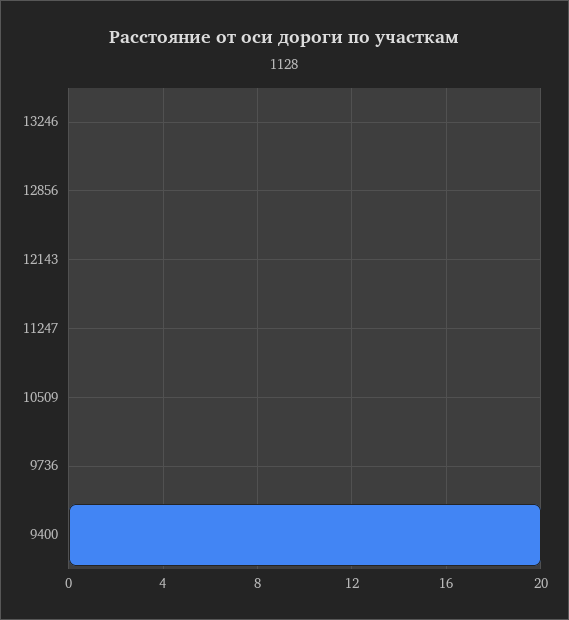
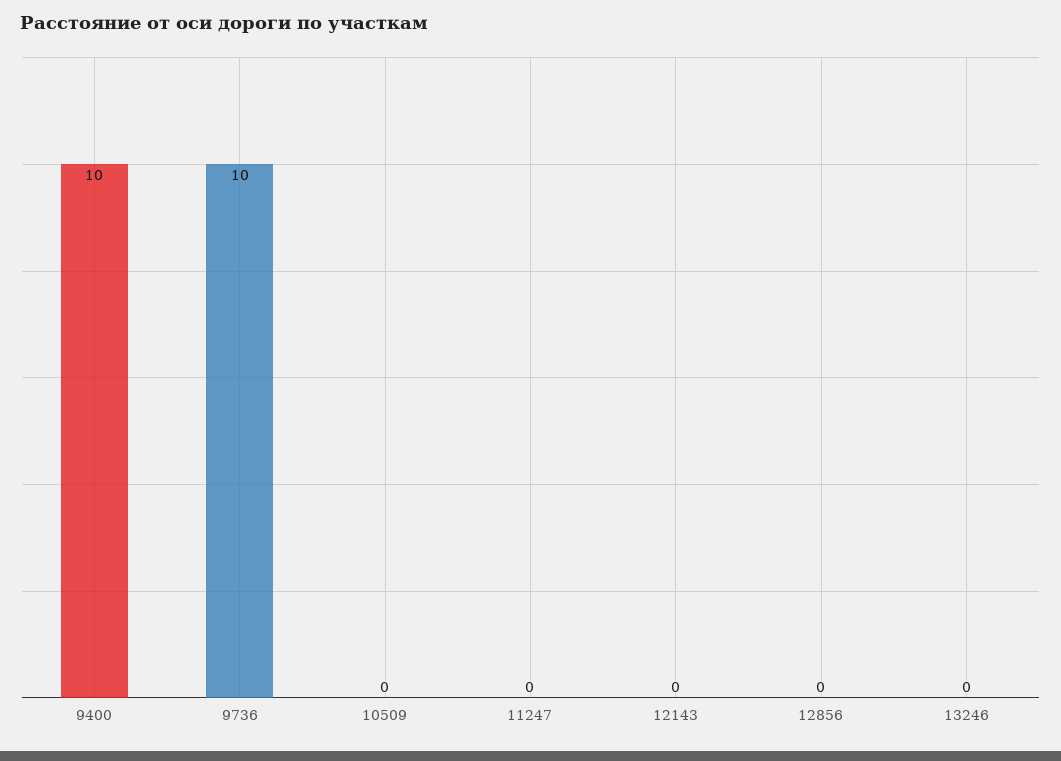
9736: 0 -> 10
9400: 20 -> 10

